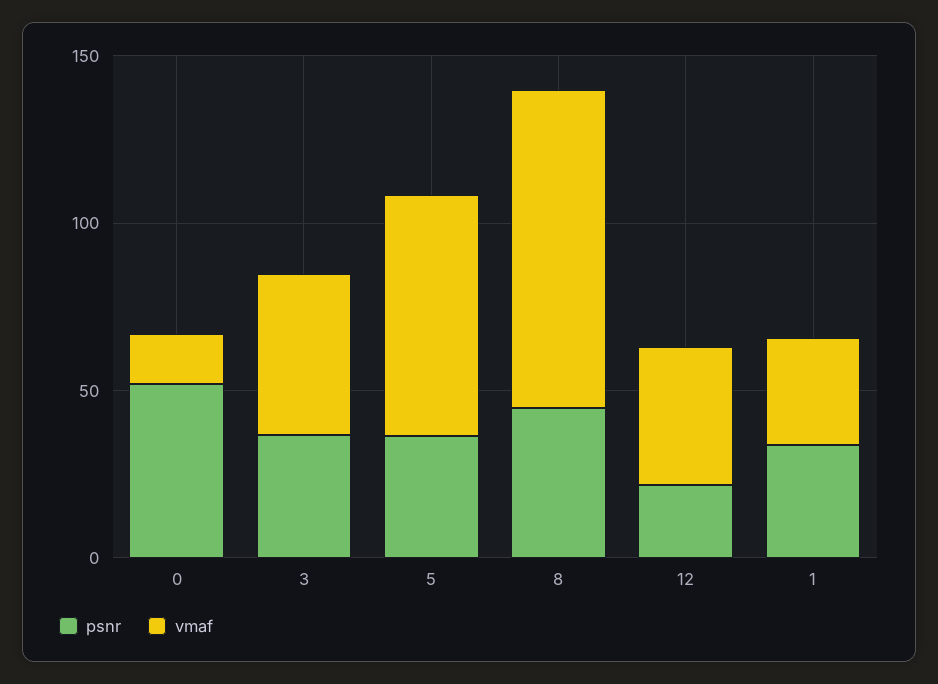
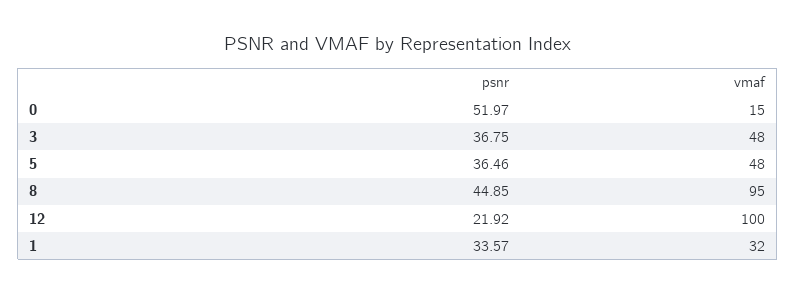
vmaf, 5: 70 -> 48
vmaf, 12: 40 -> 100

